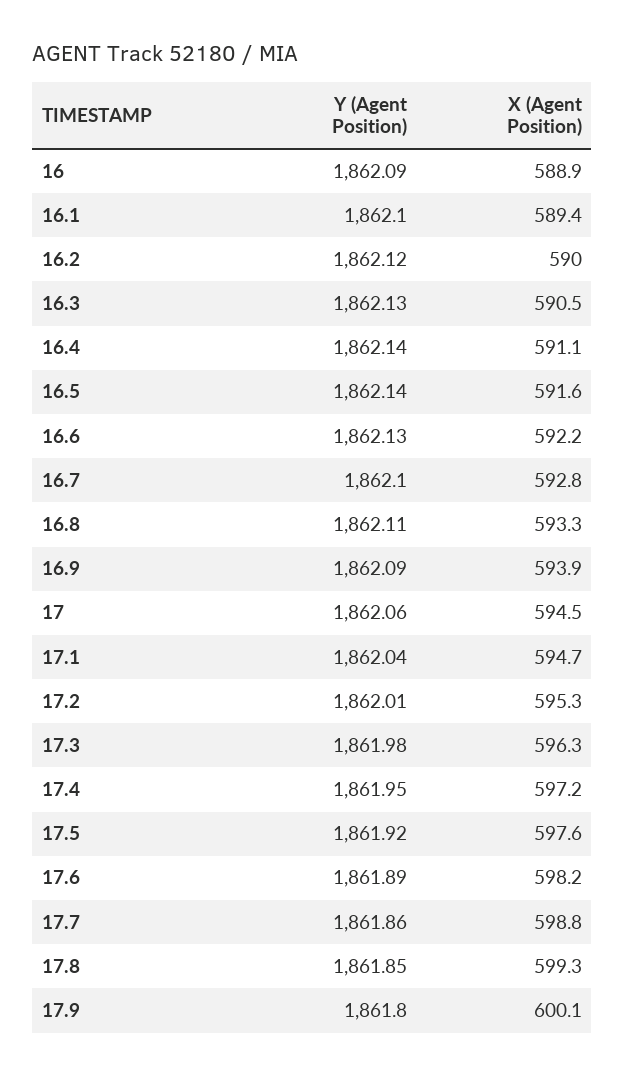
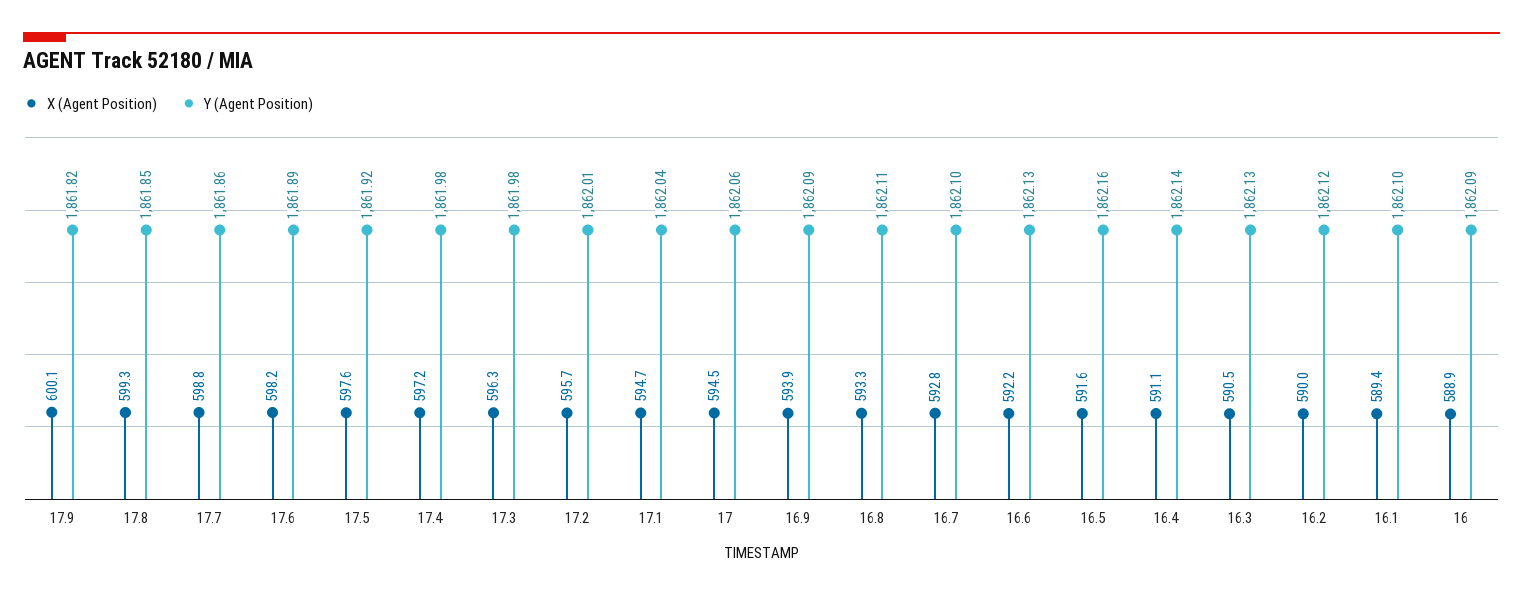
Y (Agent Position), 16.5: 1862.14 -> 1862.16
X (Agent Position), 17.2: 595.3 -> 595.7
Y (Agent Position), 17.4: 1861.95 -> 1861.98
Y (Agent Position), 17.9: 1861.8 -> 1861.82

